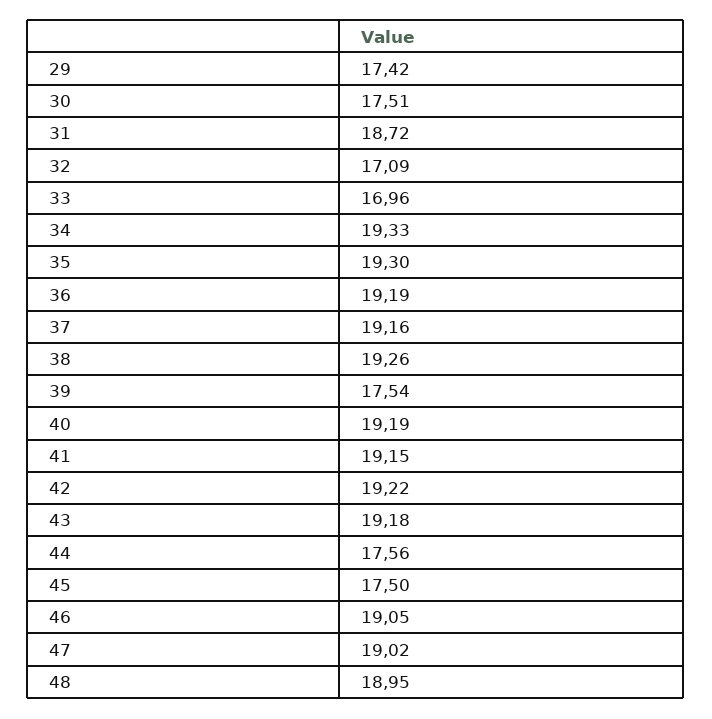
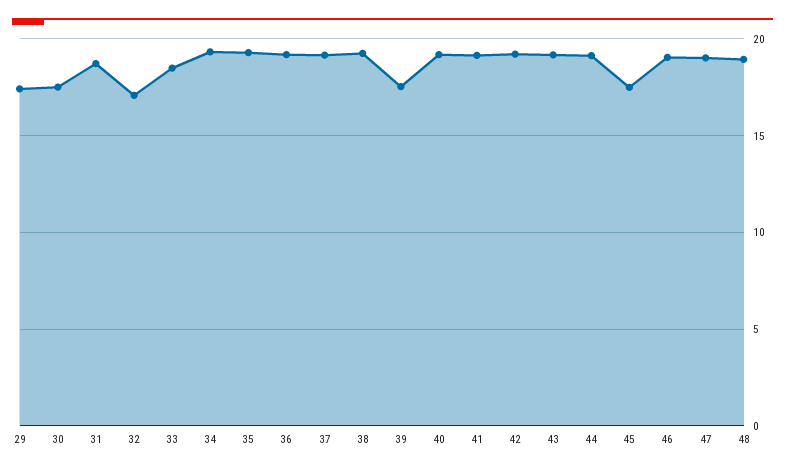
33: 16.96 -> 18.5
44: 17.56 -> 19

